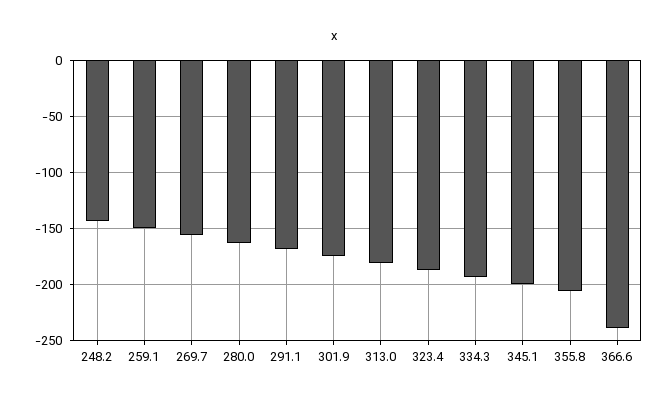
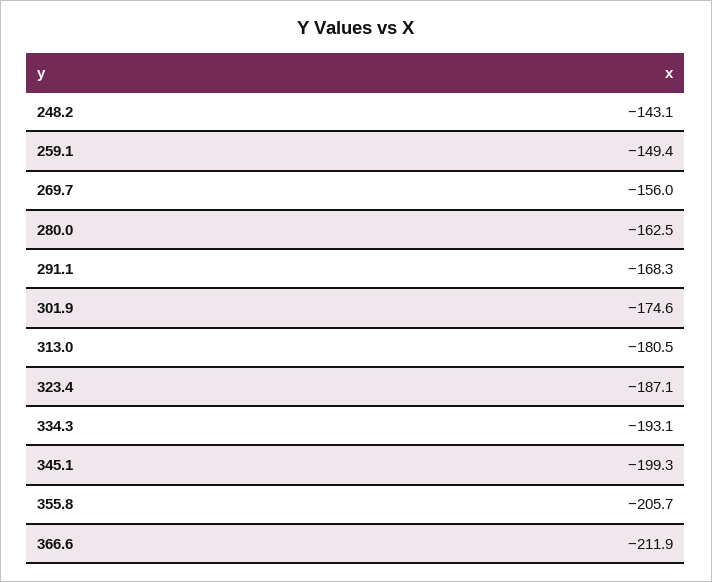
366.6: -240 -> -211.9

